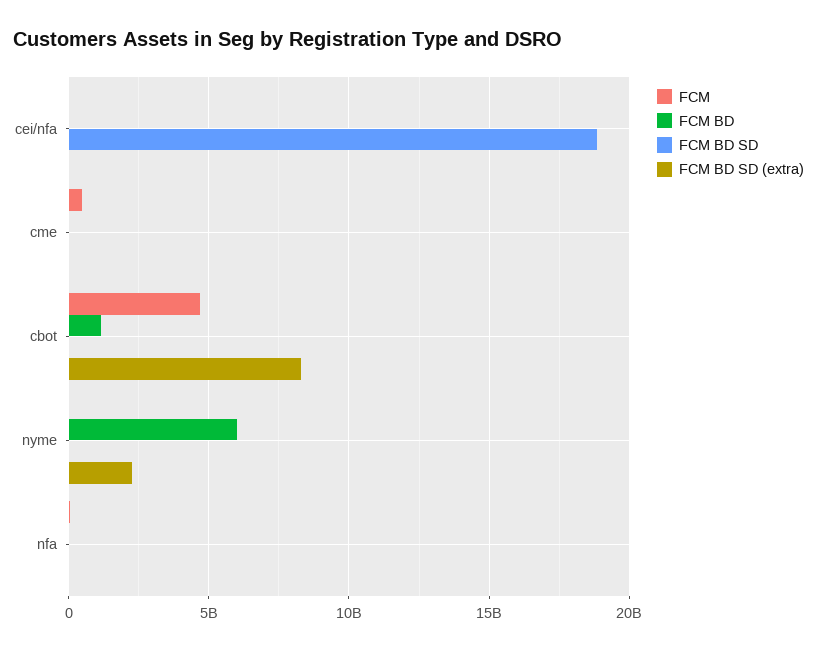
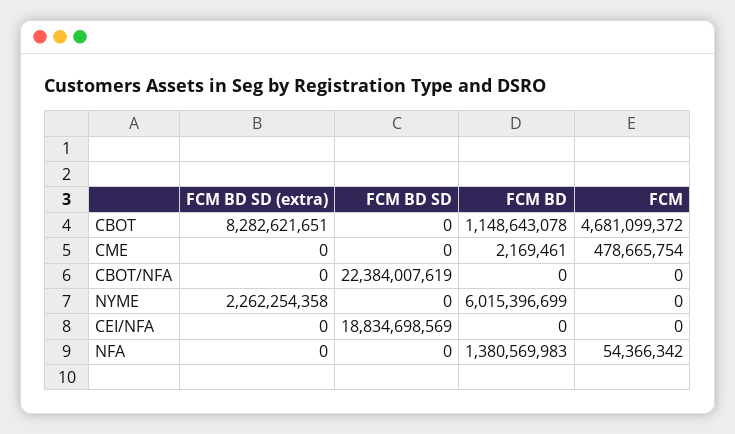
FCM BD, nfa: 0 -> 1380569983
FCM BD SD (extra), CBOT/NFA: none -> 0
FCM BD SD, CBOT/NFA: none -> 22384007619
FCM BD, CBOT/NFA: none -> 0
FCM, CBOT/NFA: none -> 0

